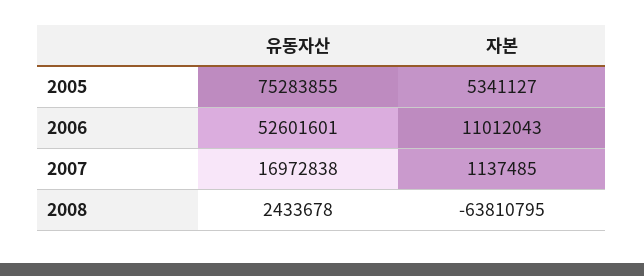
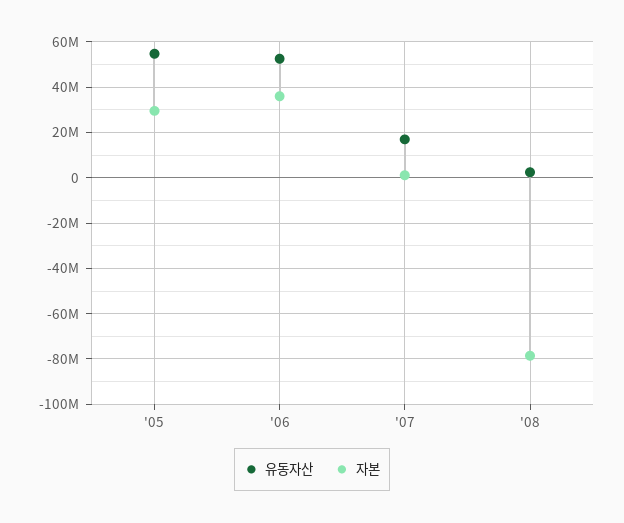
유동자산, 2005: 75283855 -> 55000000
자본, 2005: 5341127 -> 30000000
자본, 2006: 11012043 -> 35000000
자본, 2008: -63810795 -> -80000000

